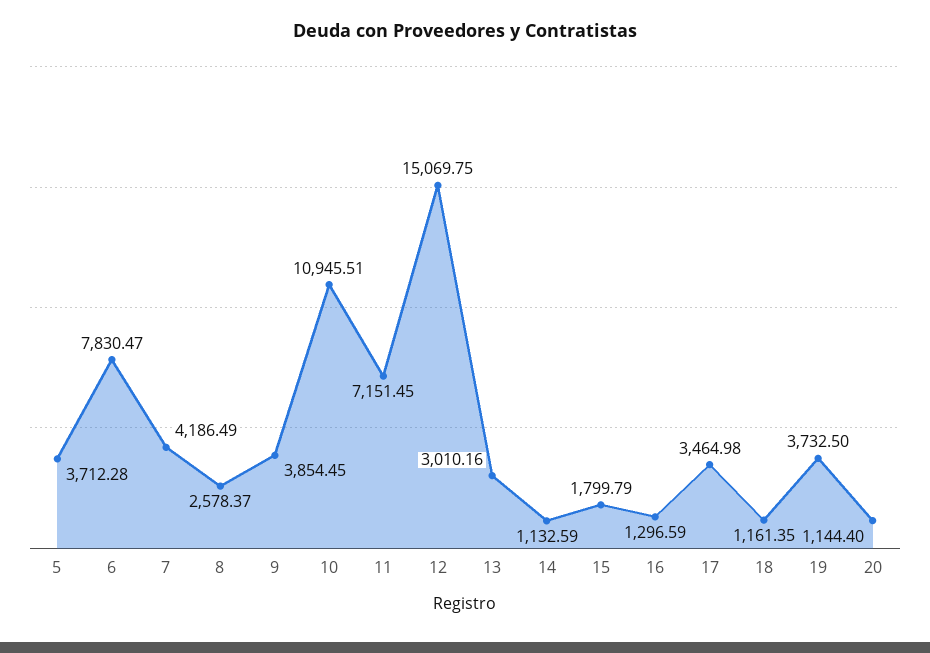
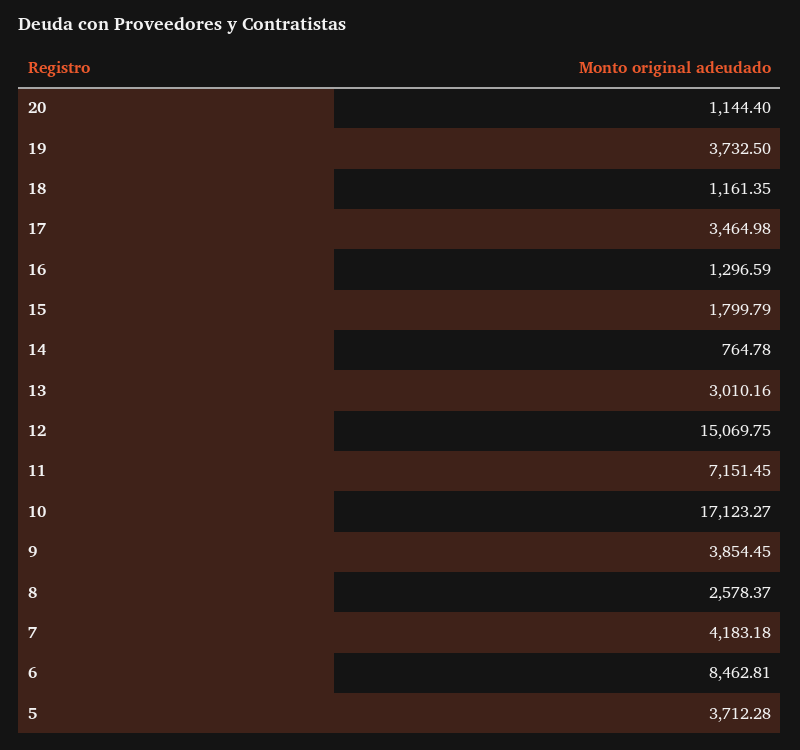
6: 7830.47 -> 8462.81
7: 4186.49 -> 4183.18
10: 10945.51 -> 17123.27
14: 1132.59 -> 764.78

